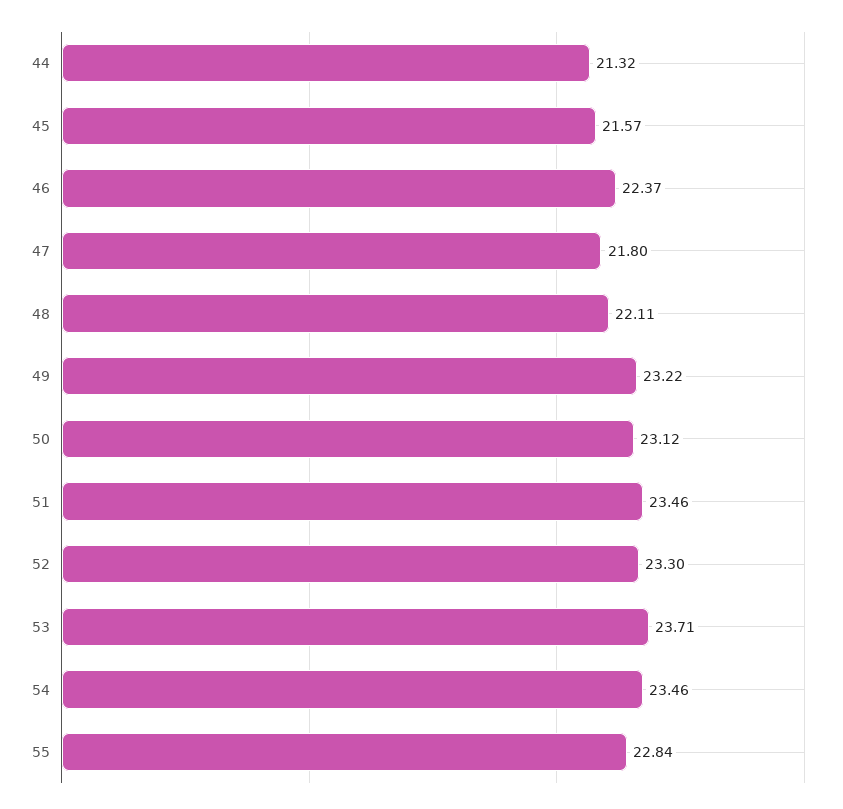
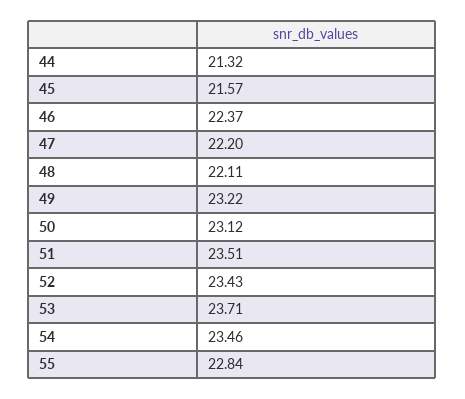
47: 21.8 -> 22.2
51: 23.46 -> 23.51
52: 23.3 -> 23.43

